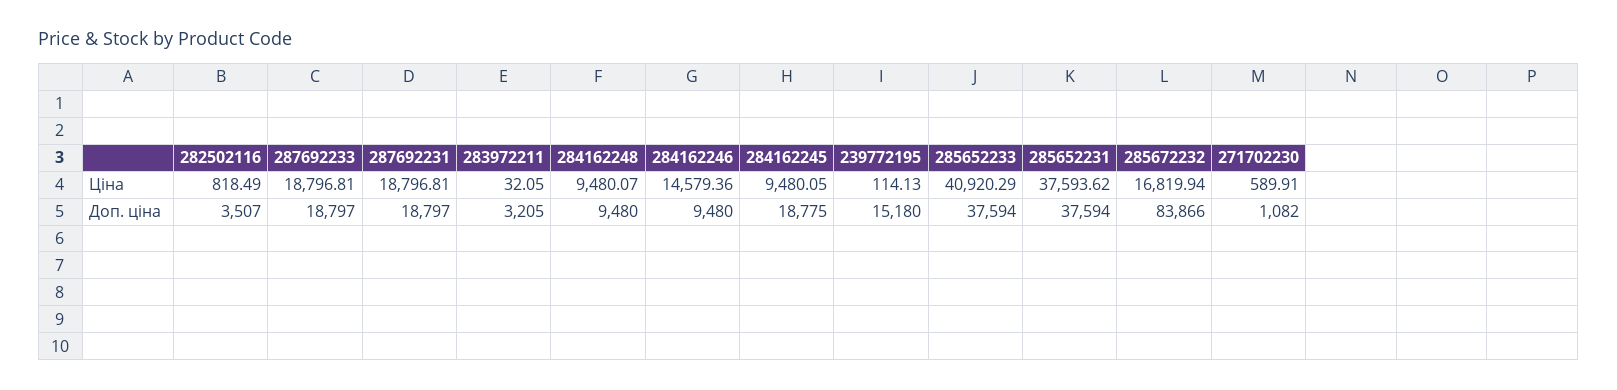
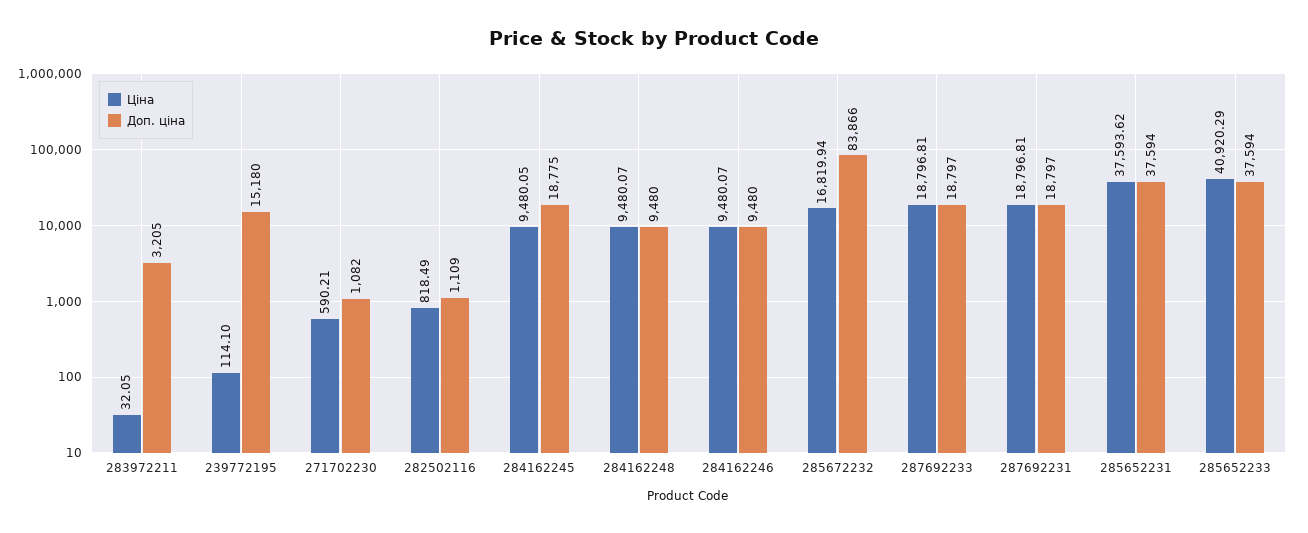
Ціна, 284162246: 14579.36 -> 9480.07
Ціна, 239772195: 114.13 -> 114.1
Ціна, 271702230: 589.91 -> 590.21
Доп. ціна, 282502116: 3507 -> 1109

